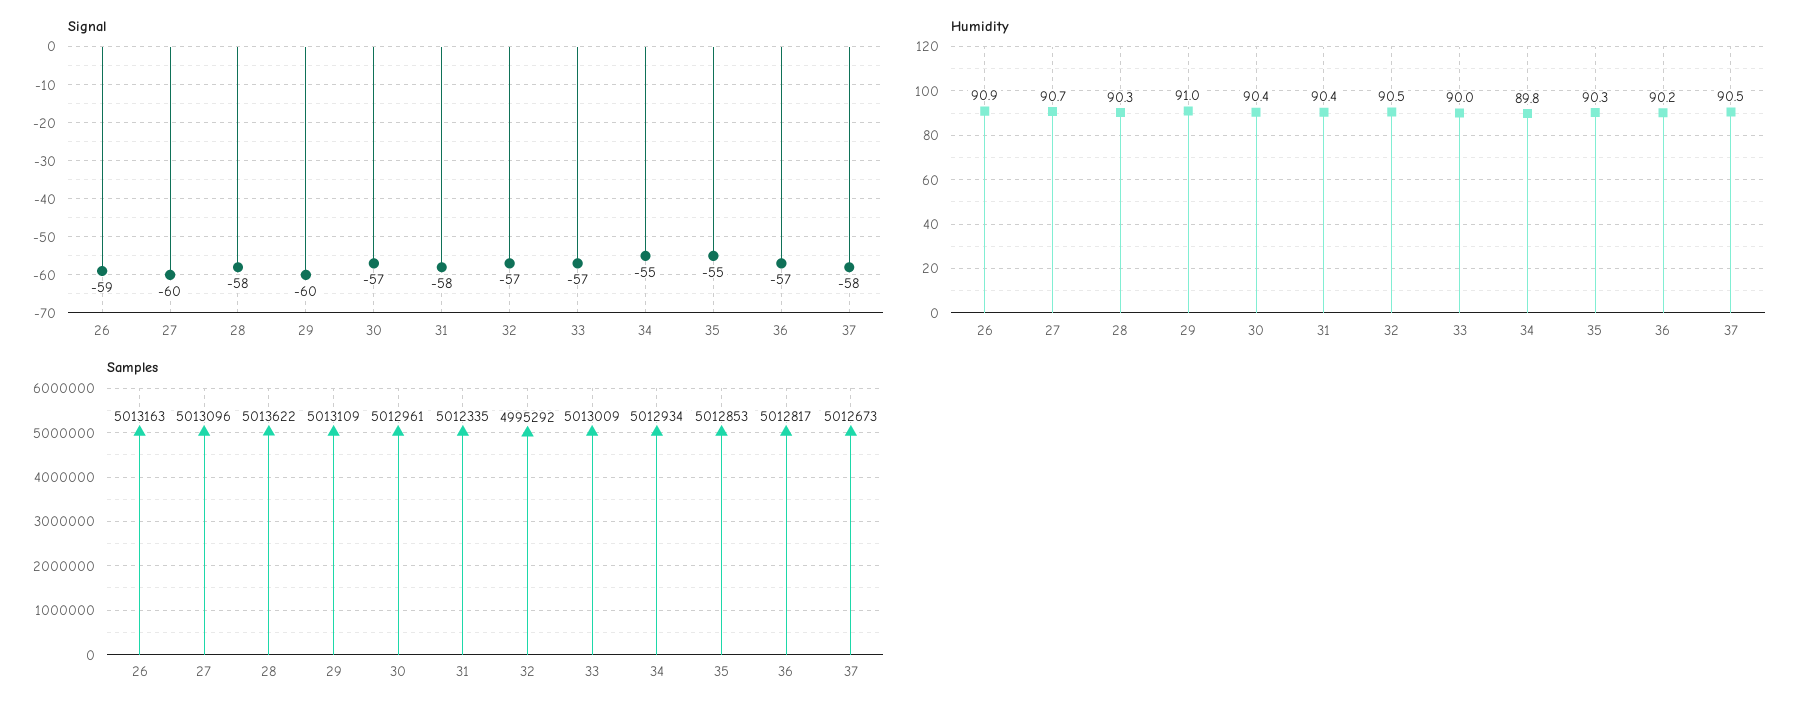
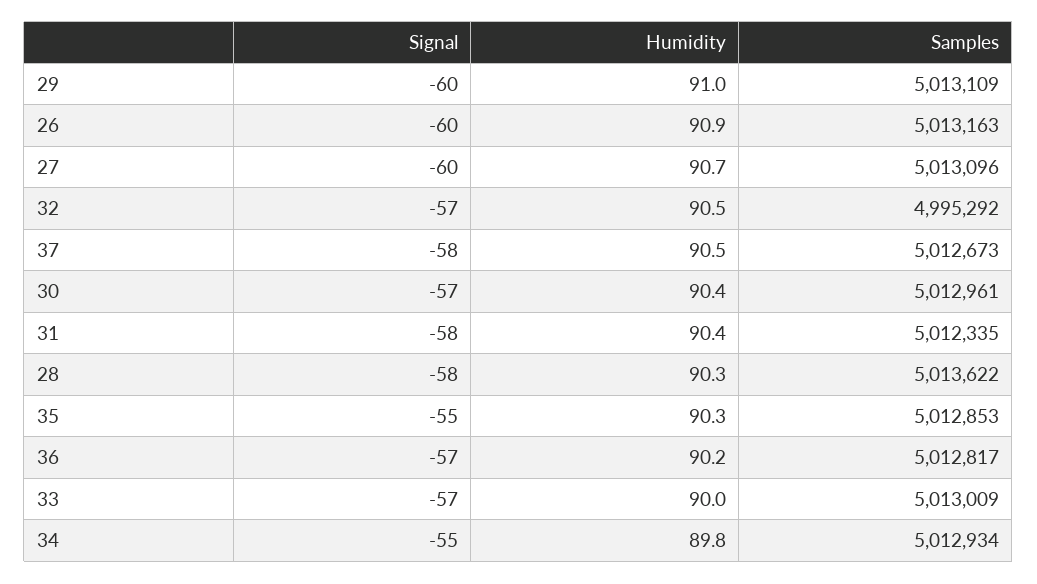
Signal, 26: -59 -> -60

